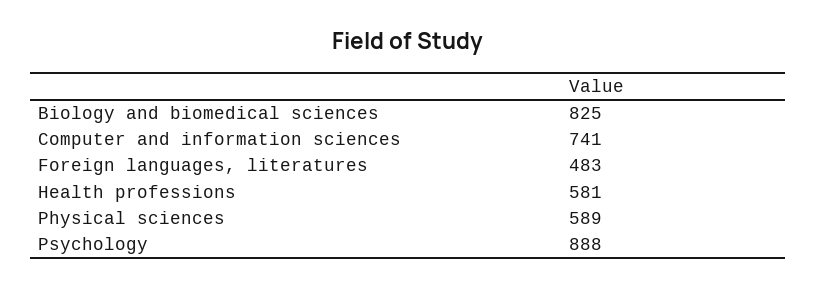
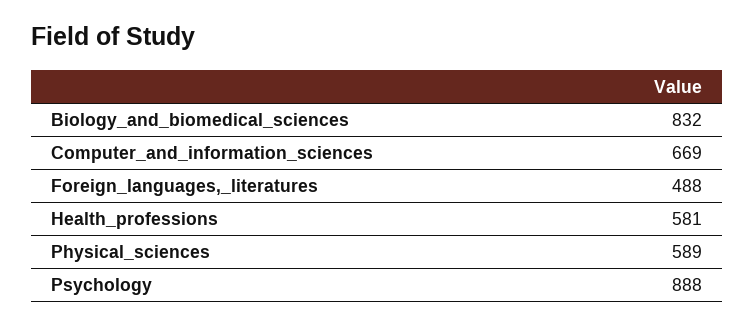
Biology and biomedical sciences: 825 -> 832
Computer and information sciences: 741 -> 669
Foreign languages, literatures: 483 -> 488

